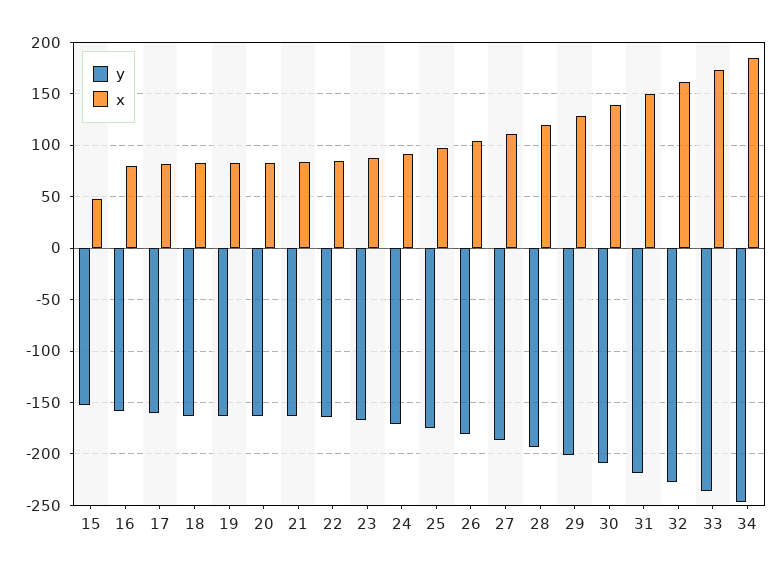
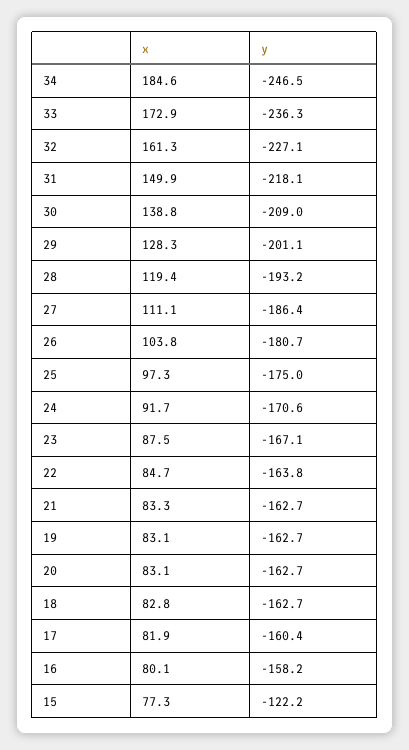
y, 15: -150 -> -122.2
x, 15: 50 -> 77.3

